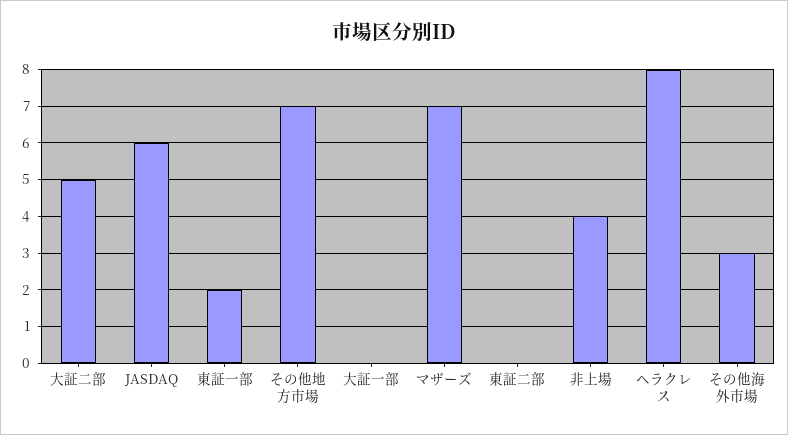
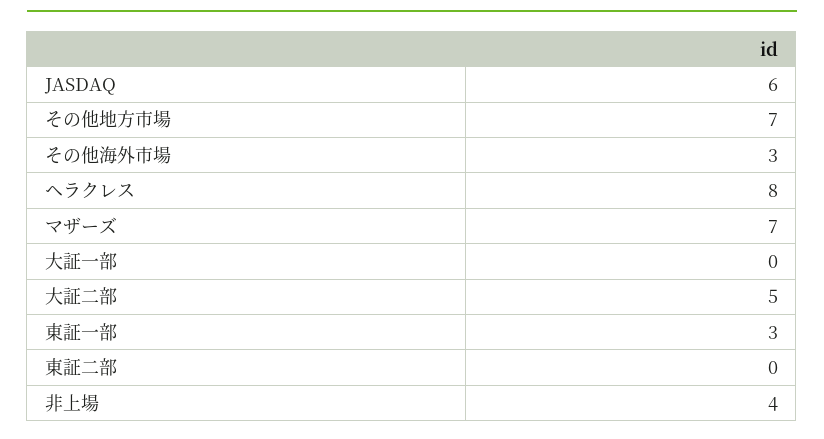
東証一部: 2 -> 3

